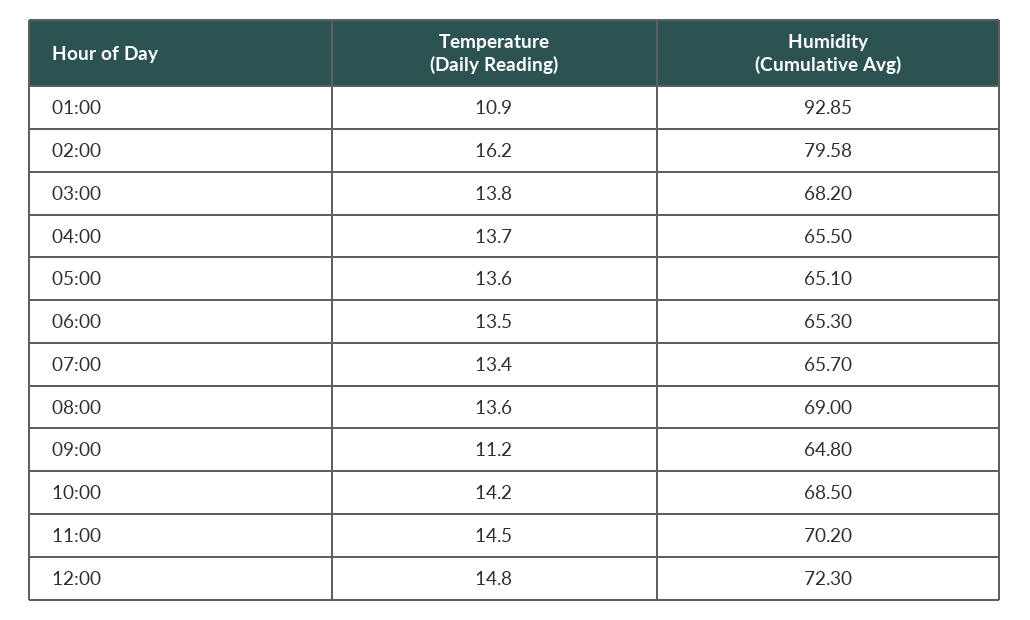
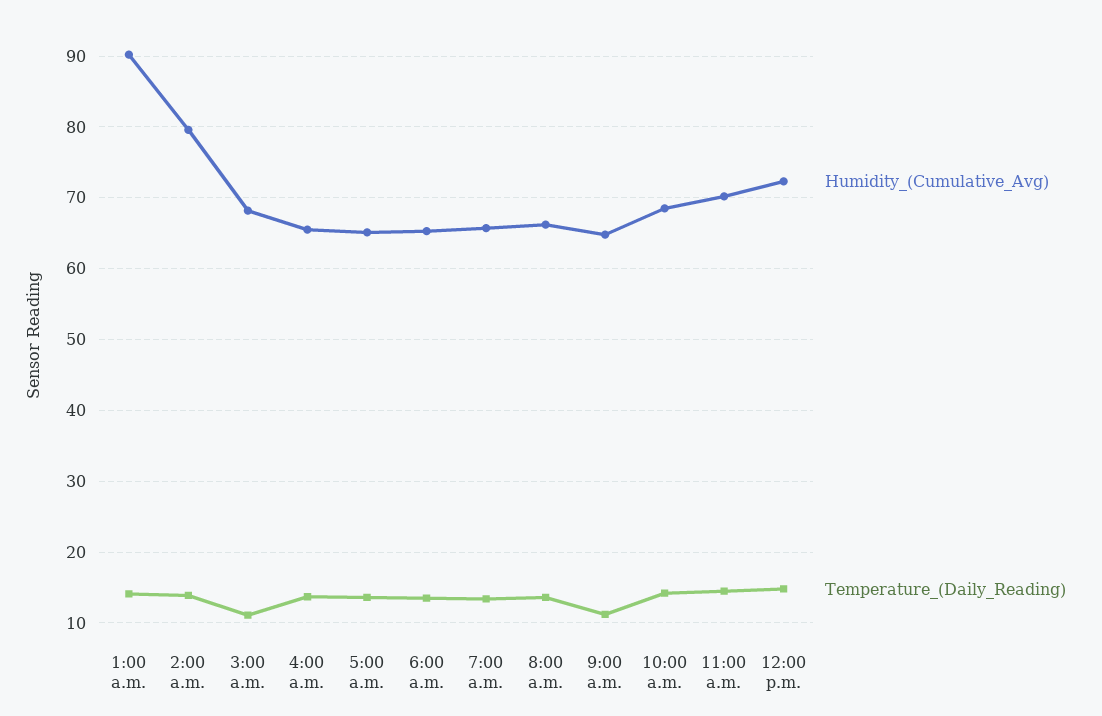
Temperature (Daily Reading), 01:00: 10.9 -> 14
Humidity (Cumulative Avg), 01:00: 92.85 -> 90
Temperature (Daily Reading), 02:00: 16.2 -> 14
Temperature (Daily Reading), 03:00: 13.8 -> 11
Humidity (Cumulative Avg), 08:00: 69 -> 66

